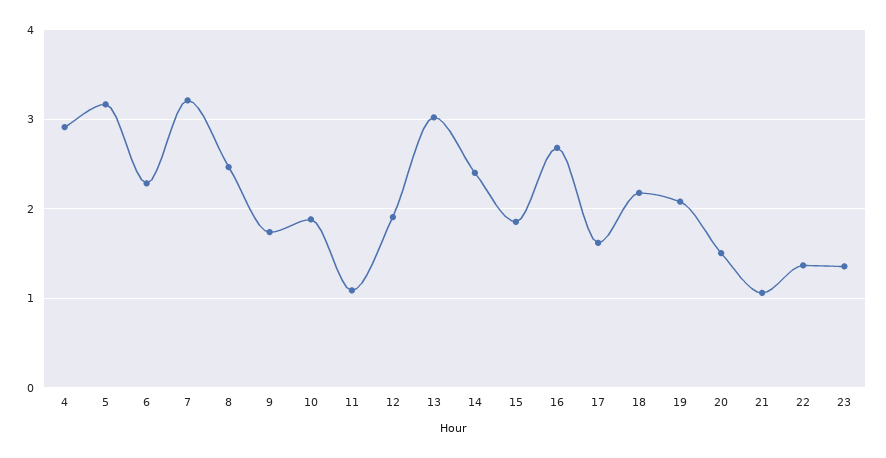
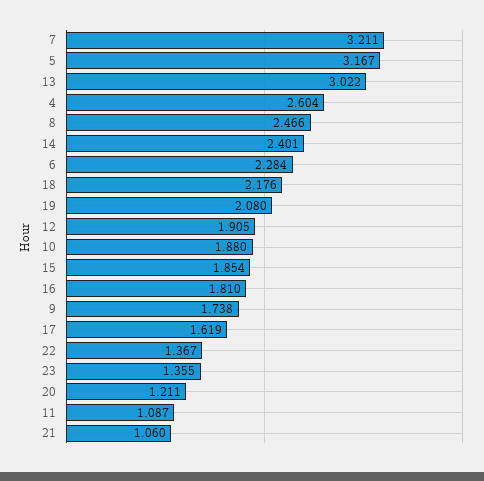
4: 2.9 -> 2.604
16: 2.7 -> 1.81
20: 1.5 -> 1.211

